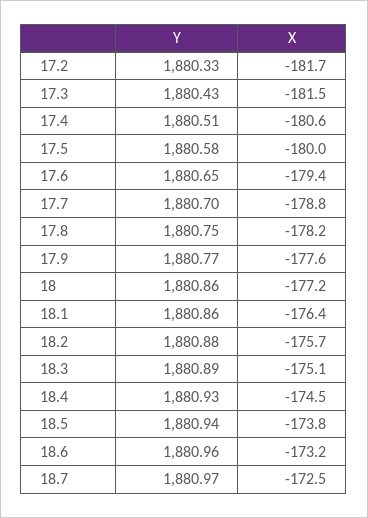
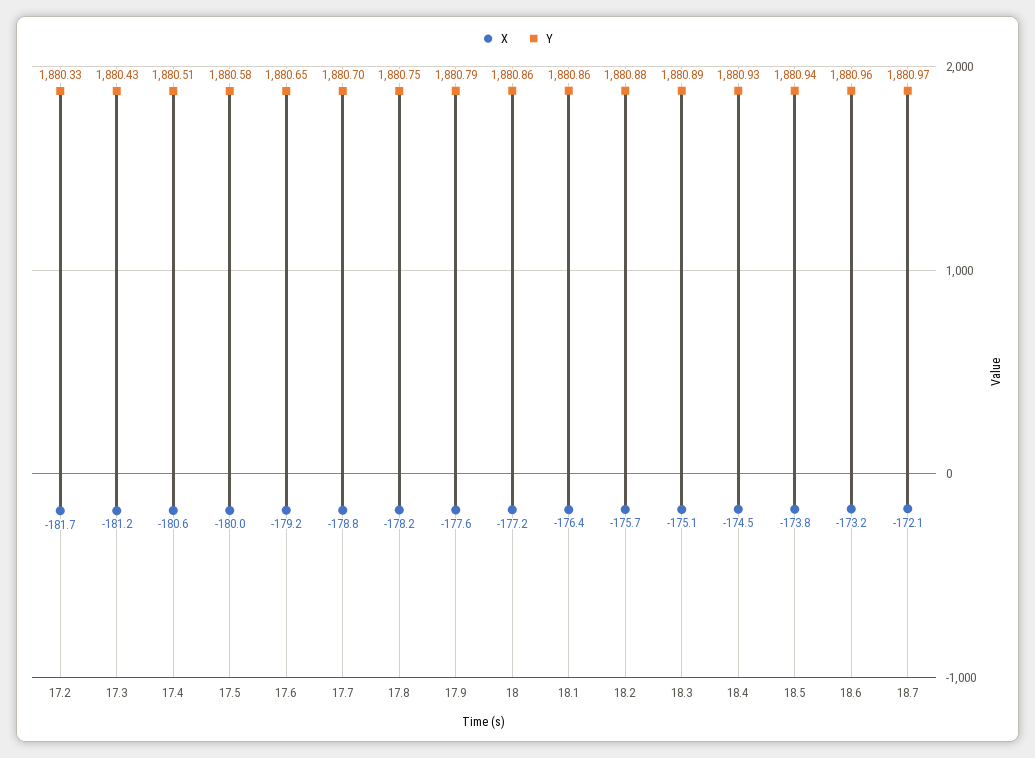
X, 17.3: -181.5 -> -181.2
X, 17.6: -179.4 -> -179.2
Y, 17.9: 1880.77 -> 1880.79
X, 18.7: -172.5 -> -172.1

